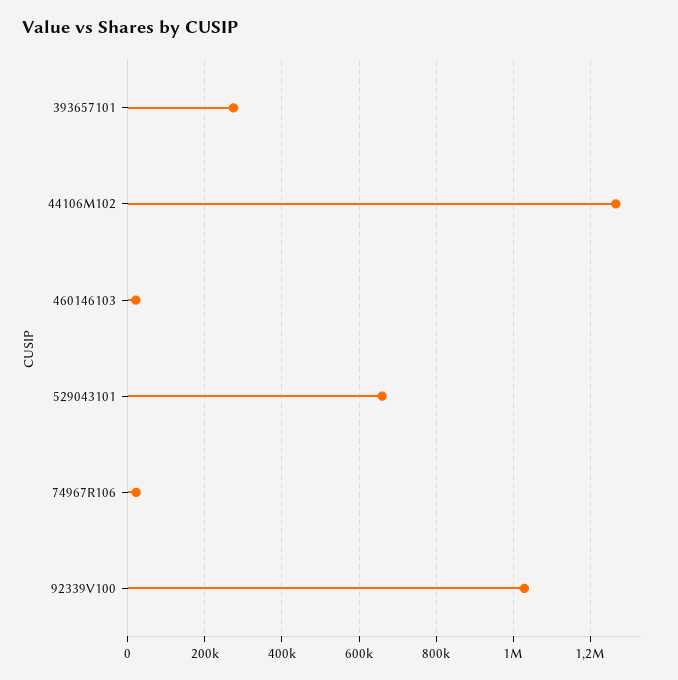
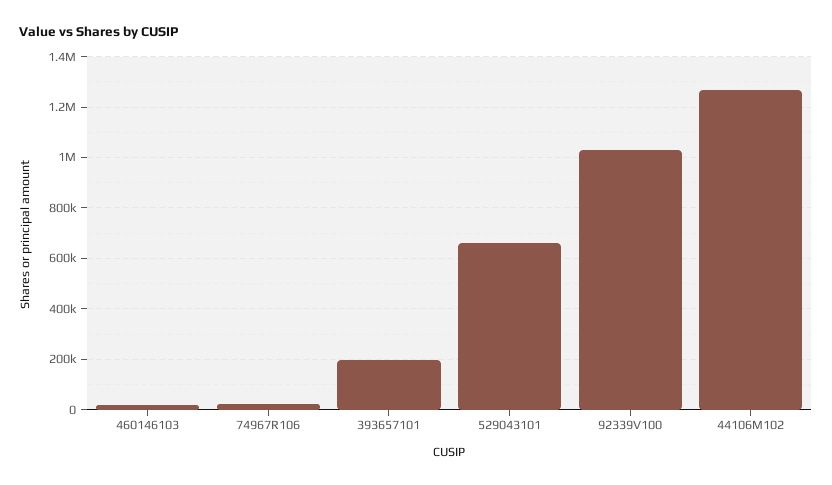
393657101: 280000 -> 200000

